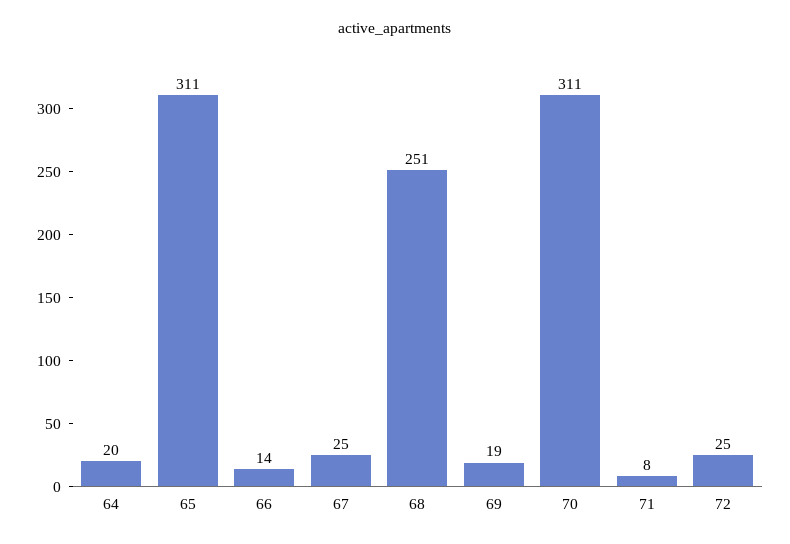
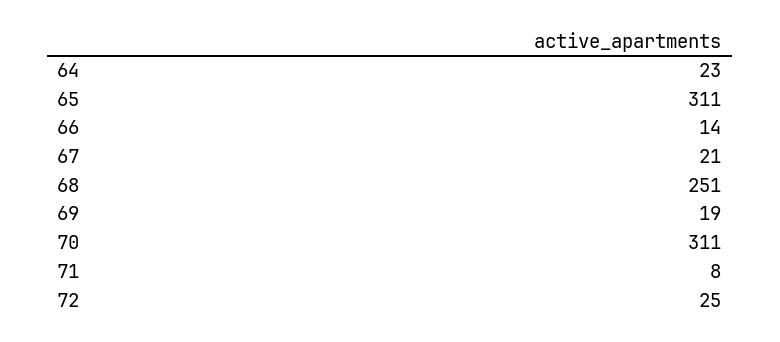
64: 20 -> 23
67: 25 -> 21

